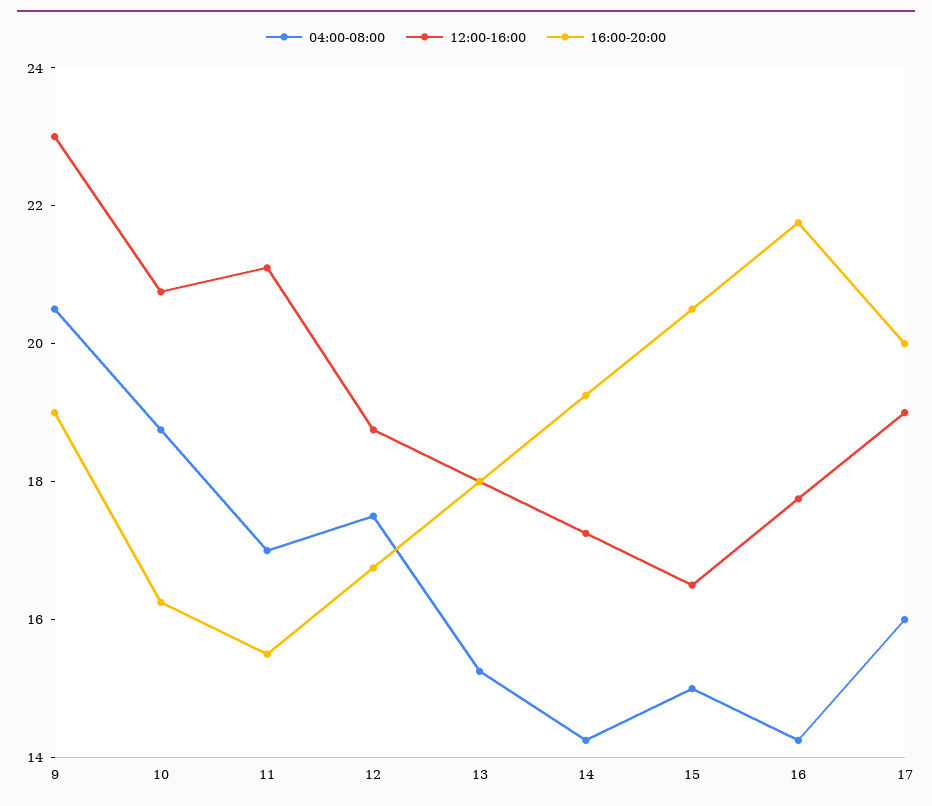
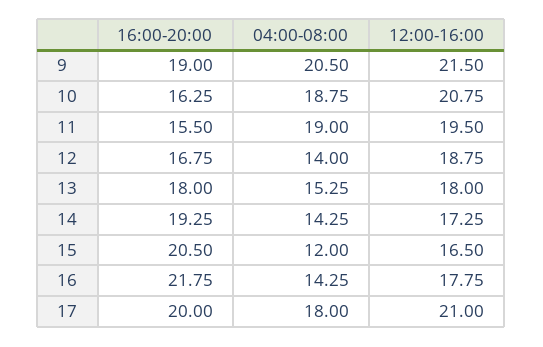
12:00-16:00, 9: 23 -> 21.5
04:00-08:00, 11: 17 -> 19
12:00-16:00, 11: 21 -> 19.5
04:00-08:00, 12: 17.5 -> 14
04:00-08:00, 15: 15 -> 12
04:00-08:00, 17: 16 -> 18
12:00-16:00, 17: 19 -> 21

